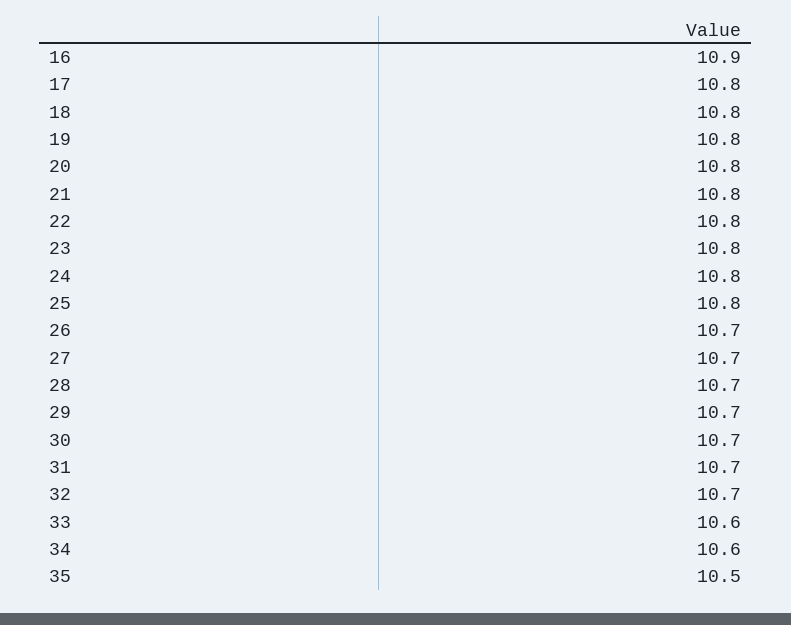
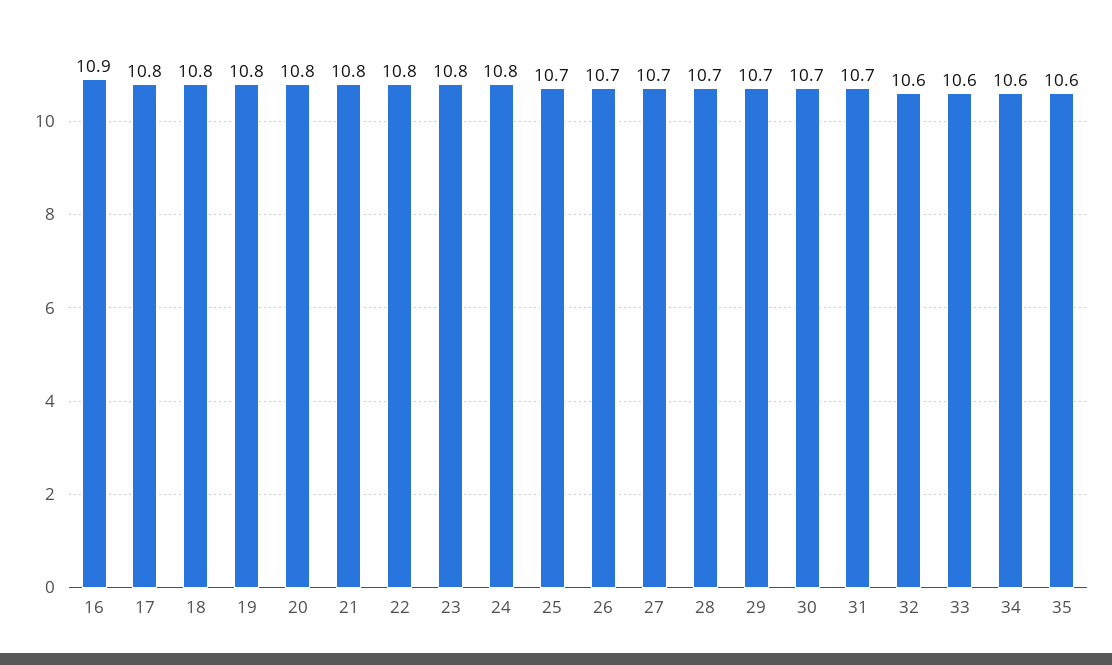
25: 10.8 -> 10.7
32: 10.7 -> 10.6
35: 10.5 -> 10.6

